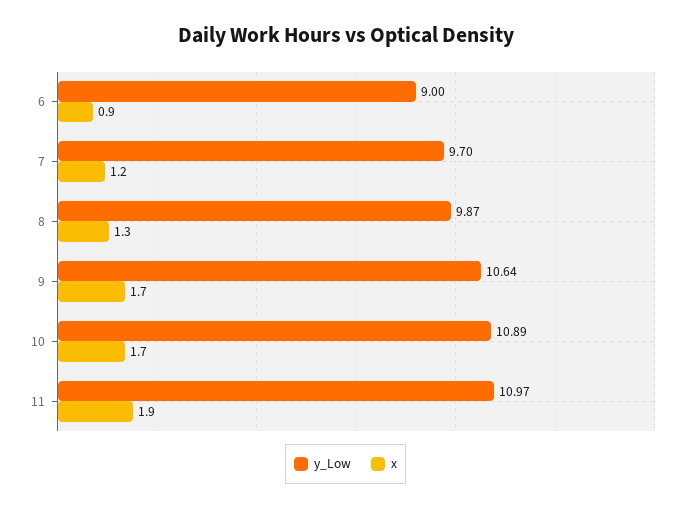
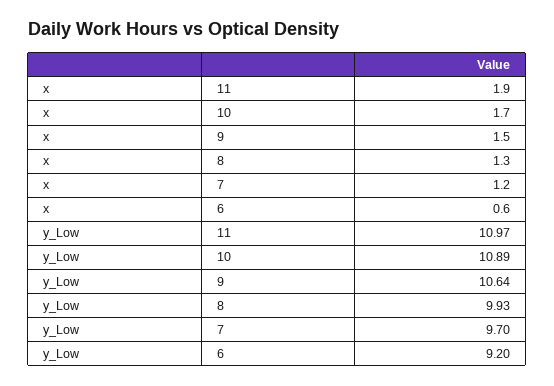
y_Low, 6: 9 -> 9.2
x, 6: 0.9 -> 0.6
y_Low, 8: 9.87 -> 9.93
x, 9: 1.7 -> 1.5

